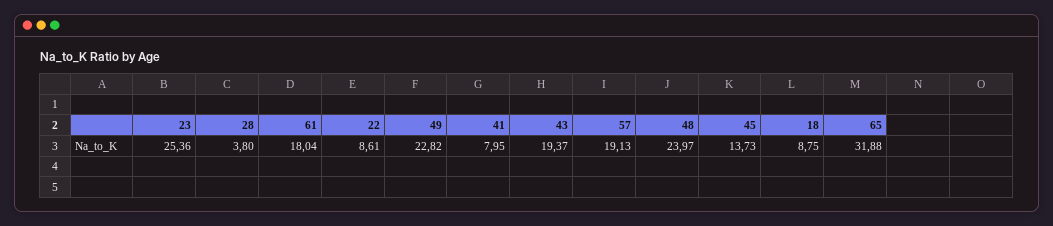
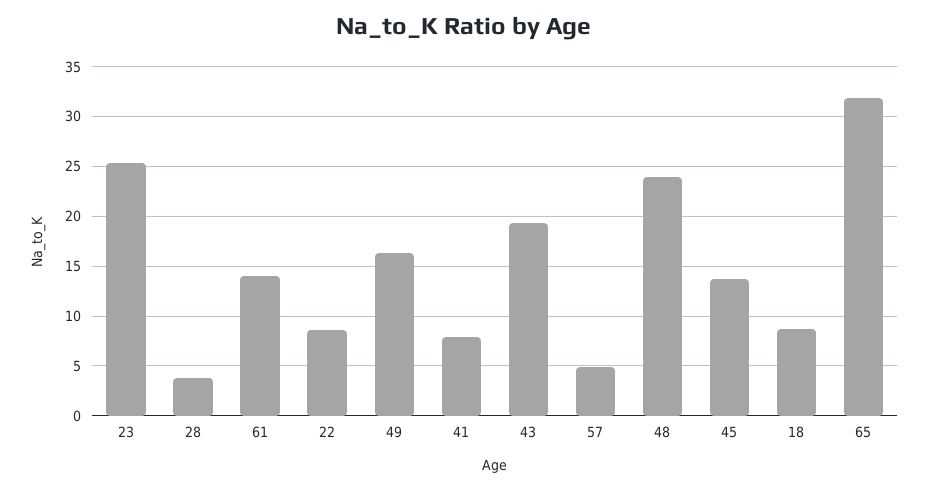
61: 18.04 -> 14
49: 22.82 -> 16
57: 19.13 -> 5

